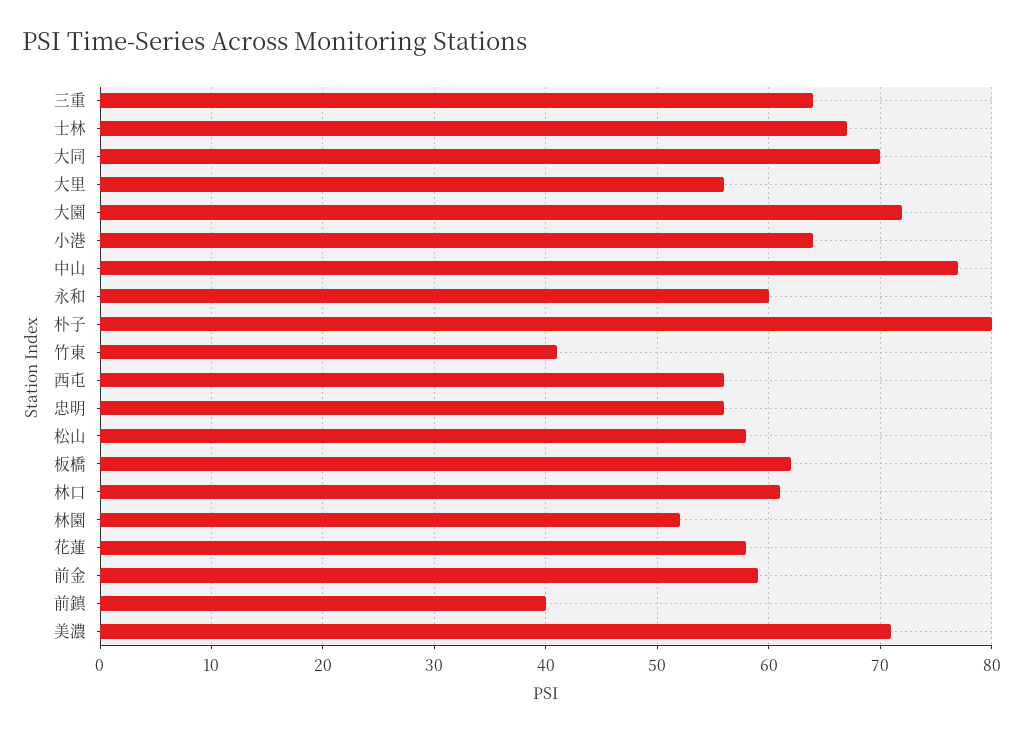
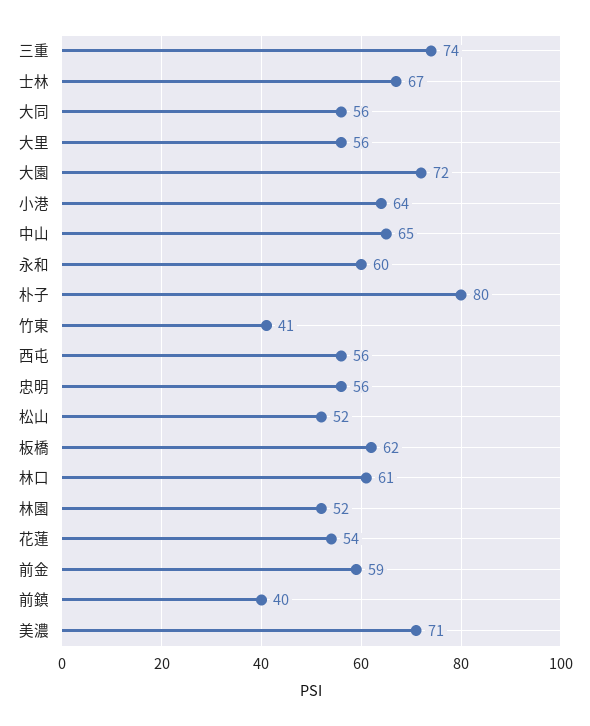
三重: 64 -> 74
大同: 70 -> 56
中山: 77 -> 65
松山: 58 -> 52
花蓮: 58 -> 54

